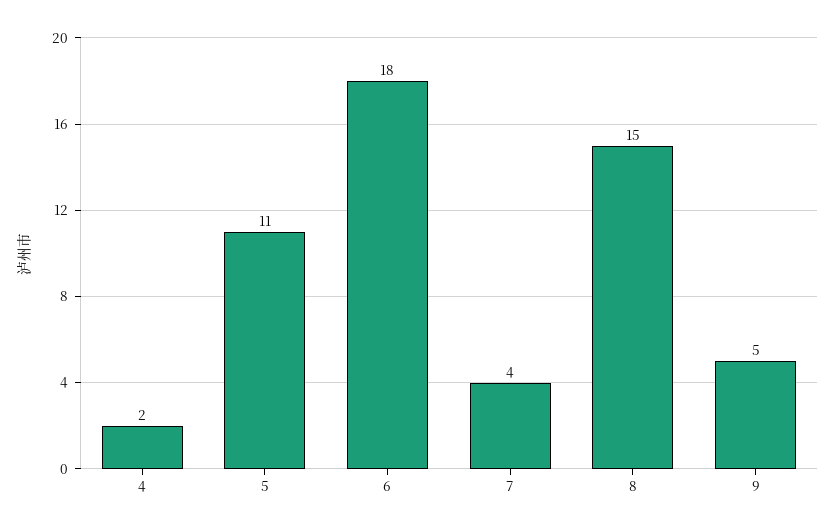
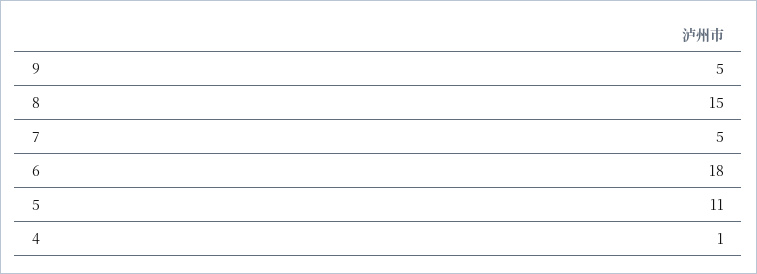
4: 2 -> 1
7: 4 -> 5

